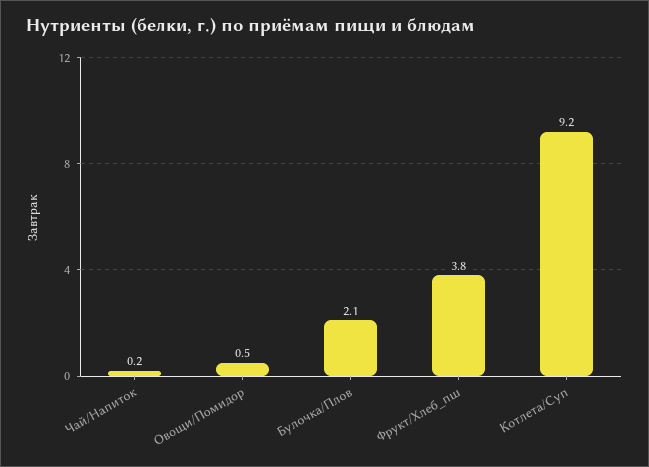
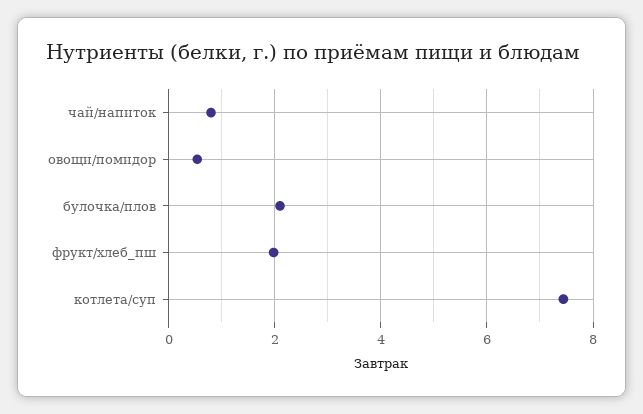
Чай/Напиток: 0.2 -> 0.8
Фрукт/Хлеб_пш: 3.8 -> 2
Котлета/Суп: 9.2 -> 7.4

